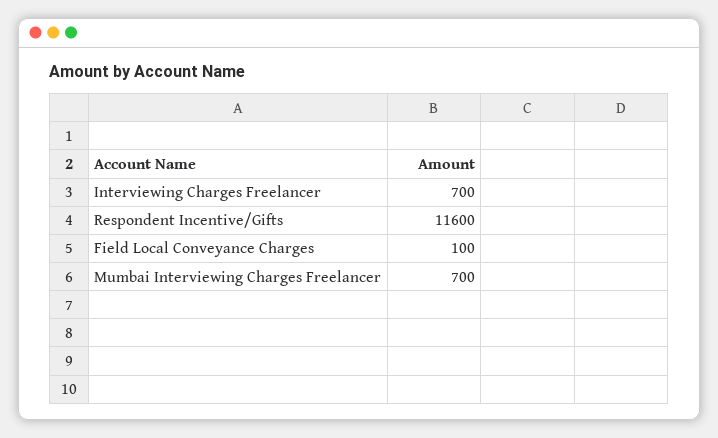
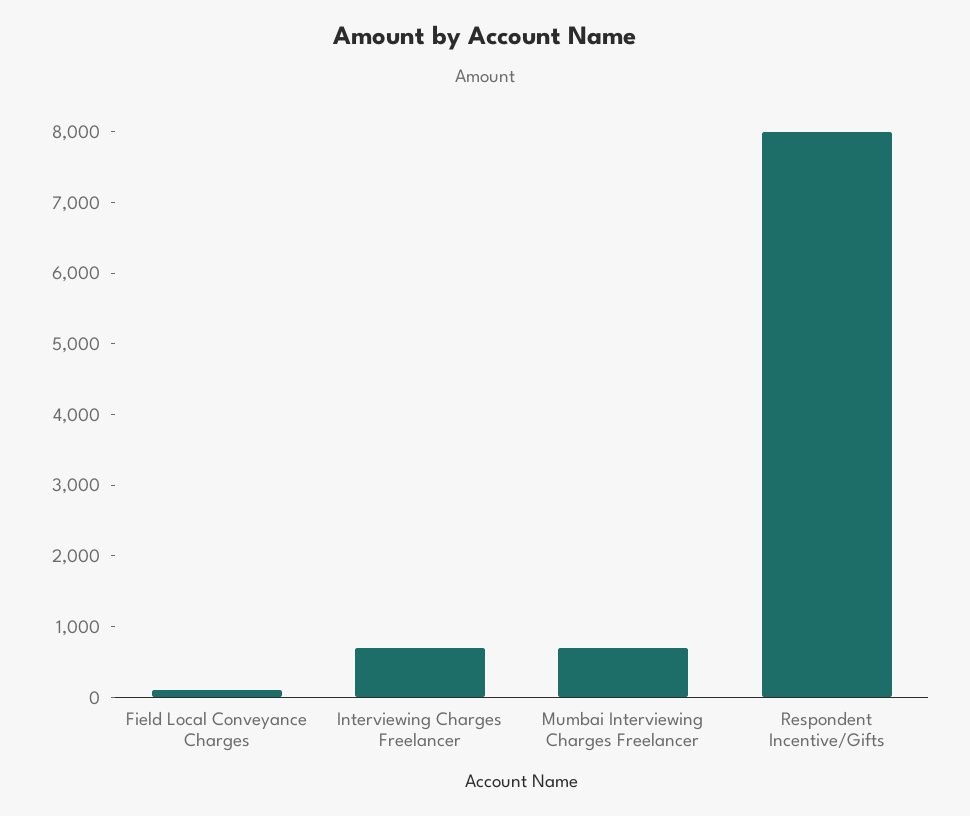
Respondent Incentive/Gifts: 11600 -> 8000

